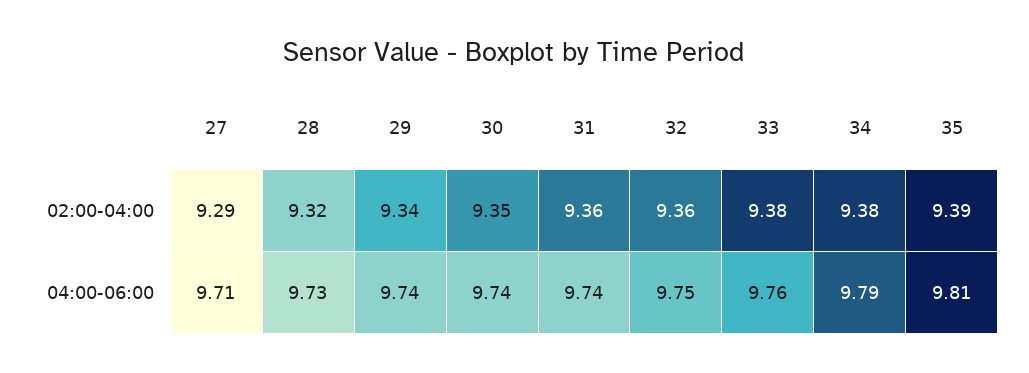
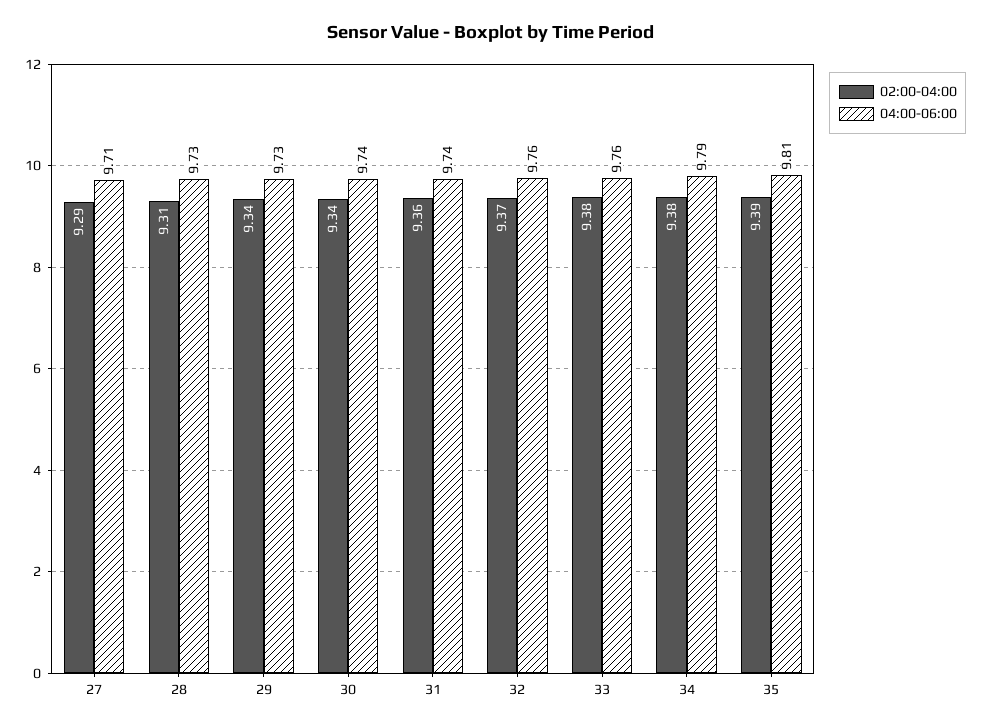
02:00-04:00, 28: 9.32 -> 9.31
02:00-04:00, 30: 9.35 -> 9.34
02:00-04:00, 32: 9.36 -> 9.37
04:00-06:00, 29: 9.74 -> 9.73
04:00-06:00, 32: 9.75 -> 9.76

